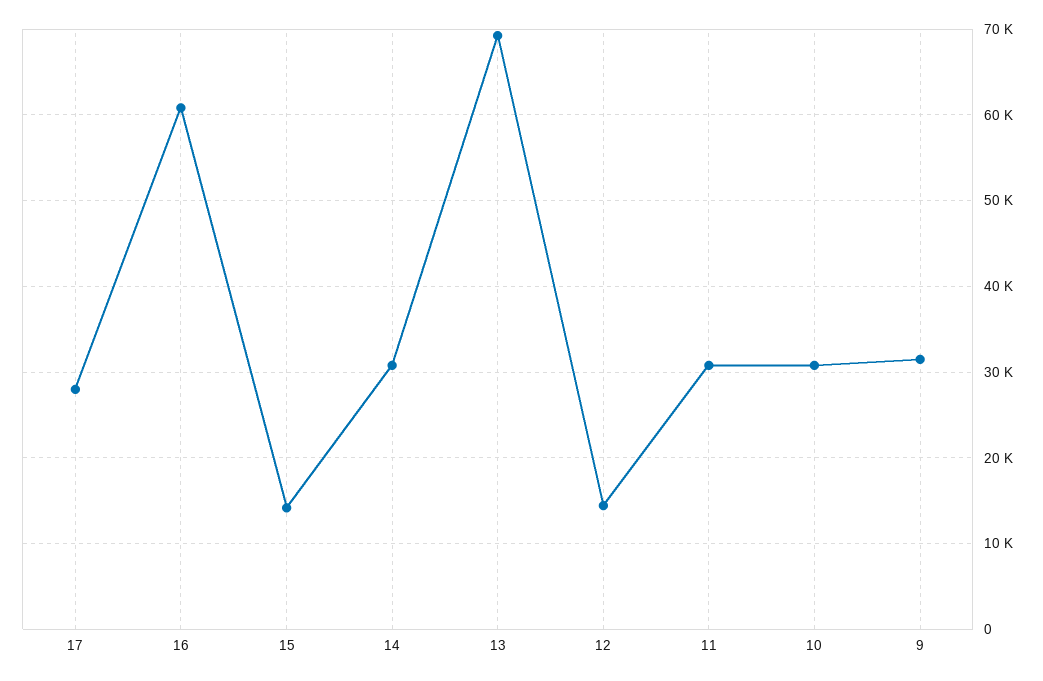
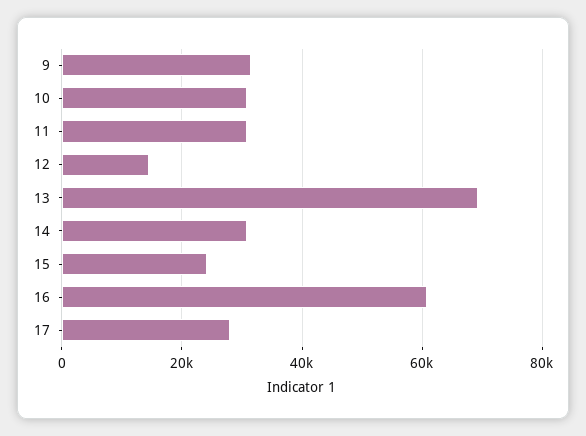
15: 14000 -> 24000

